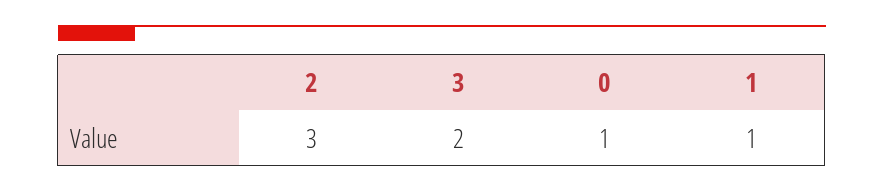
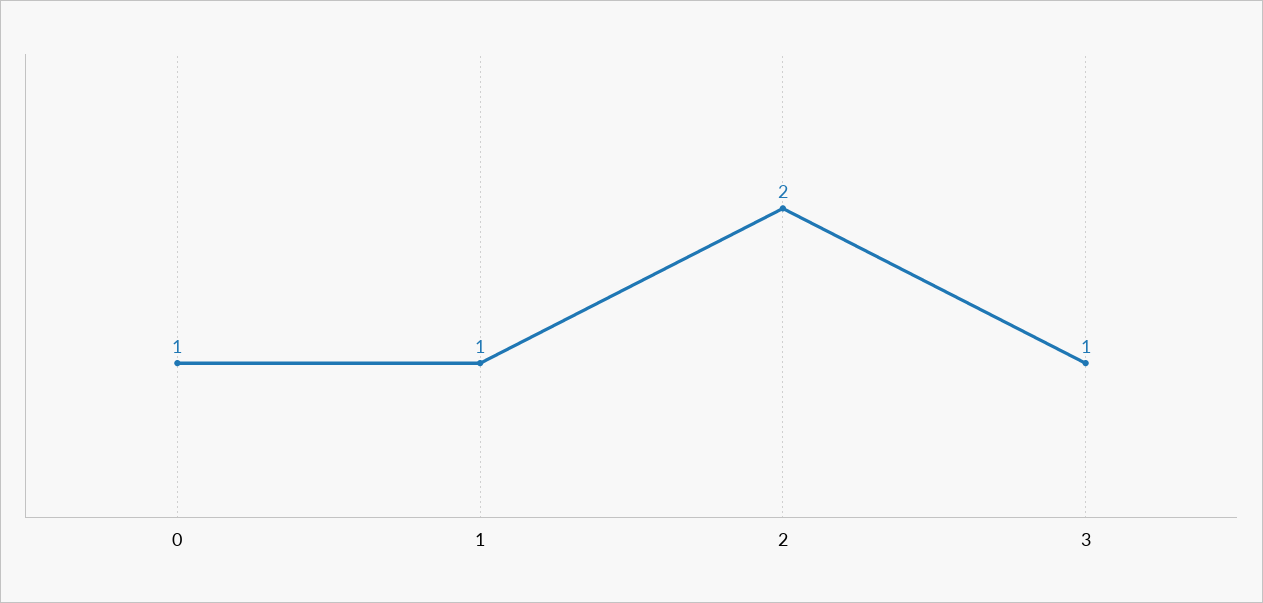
2: 3 -> 2
3: 2 -> 1

